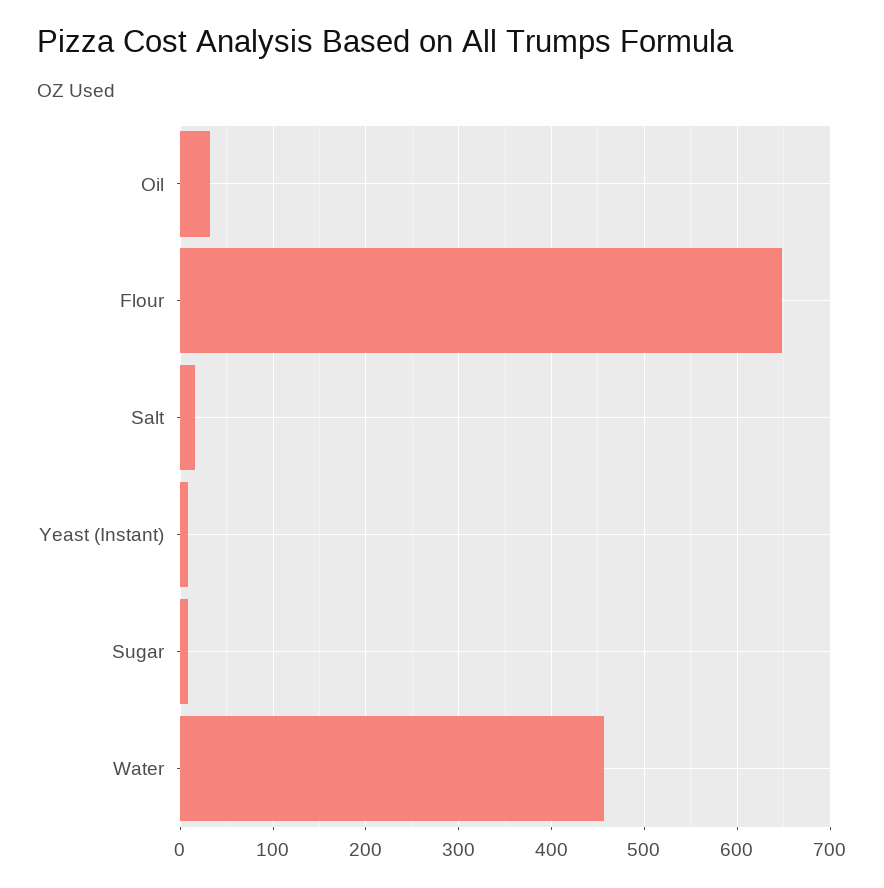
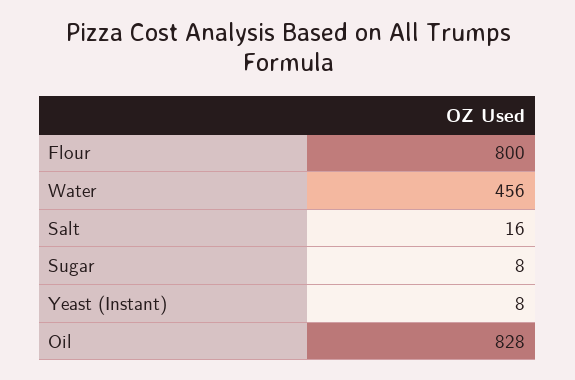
Oil: 30 -> 828
Flour: 650 -> 800

